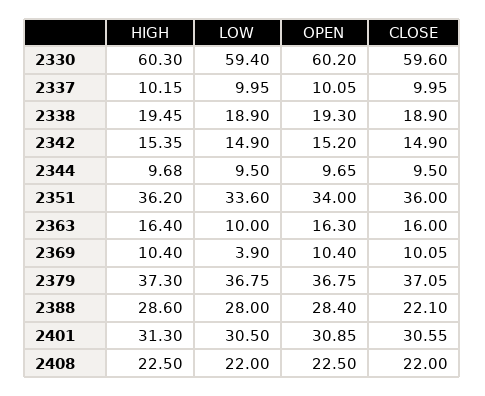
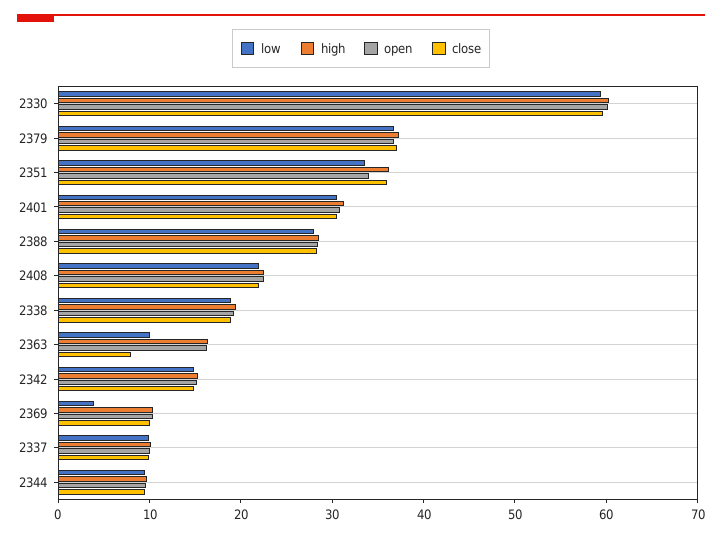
CLOSE, 2363: 16 -> 8
CLOSE, 2388: 22.1 -> 28

